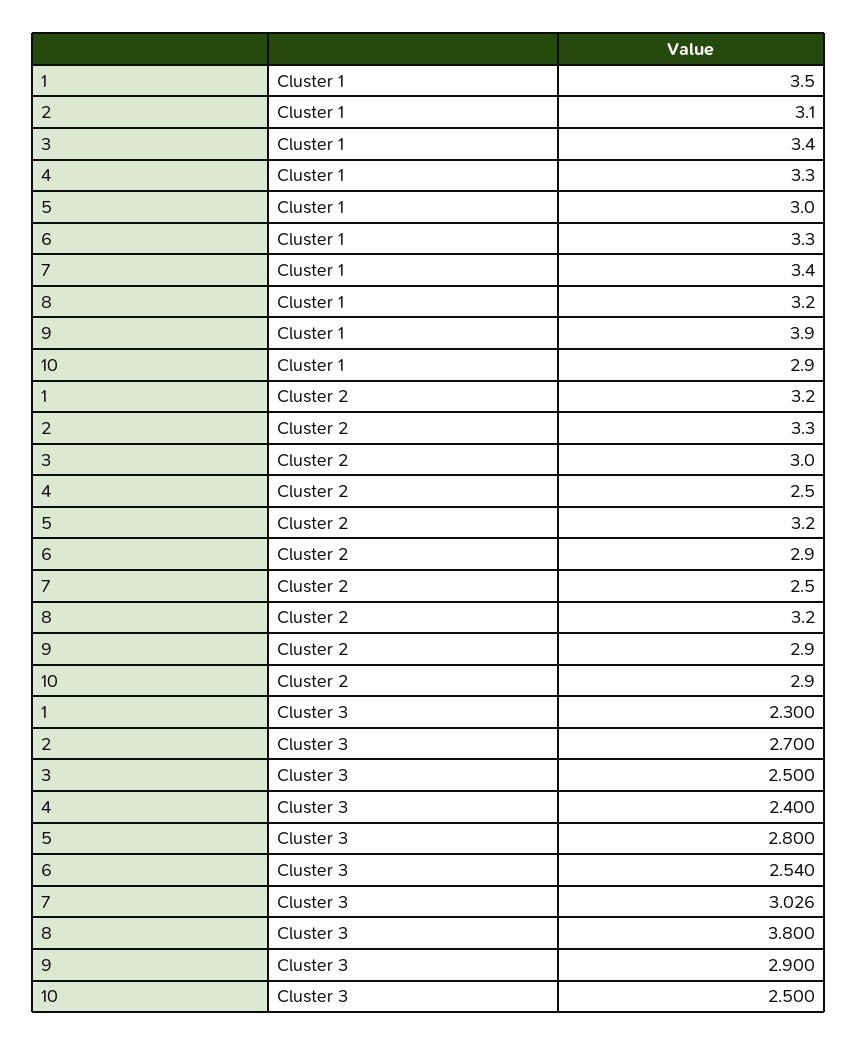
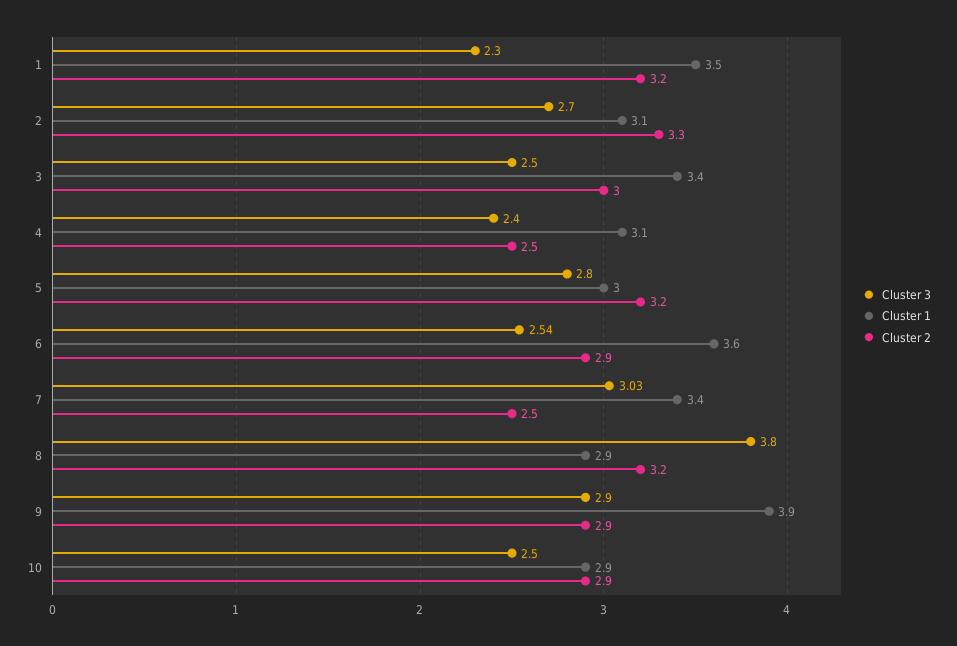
Cluster 1, 4: 3.3 -> 3.1
Cluster 1, 6: 3.3 -> 3.6
Cluster 1, 8: 3.2 -> 2.9

